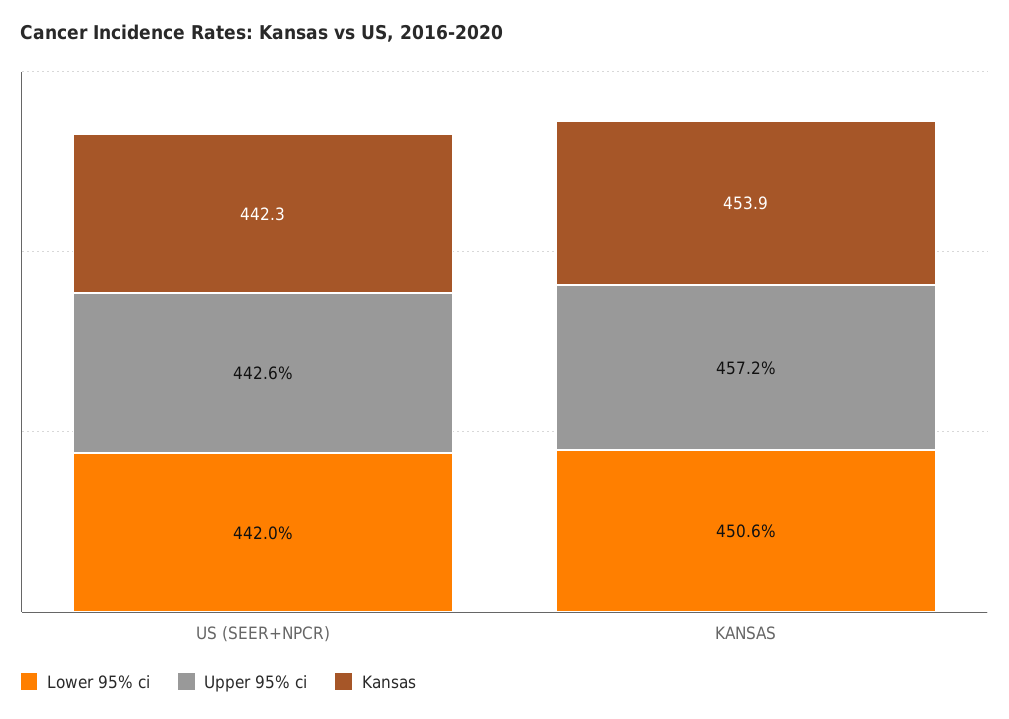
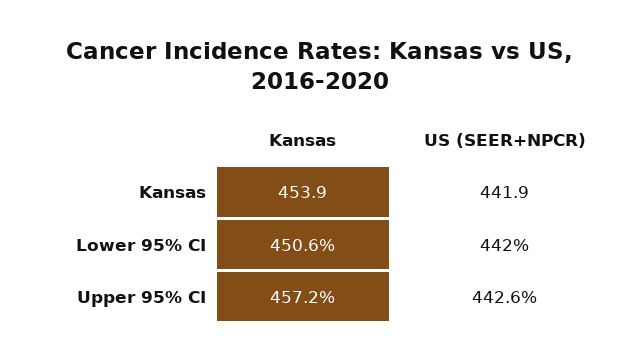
Kansas, US (SEER+NPCR): 442.3 -> 441.9

